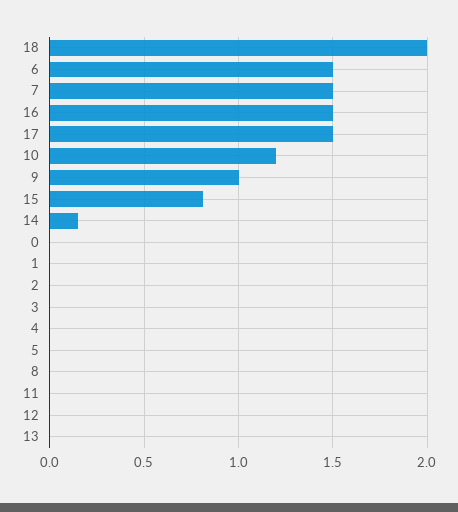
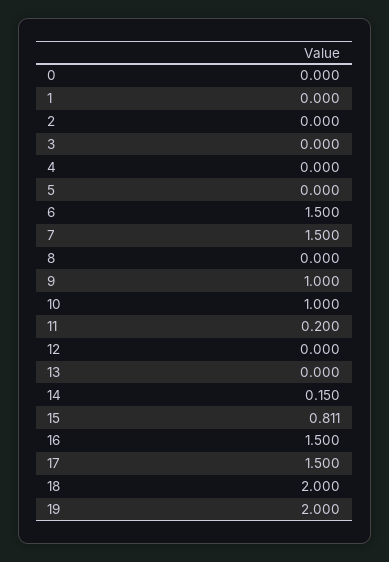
10: 1.2 -> 1
11: 0 -> 0.2
19: none -> 2

